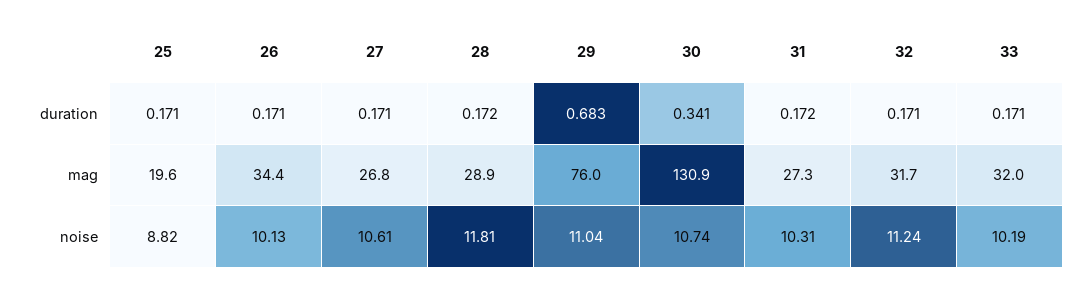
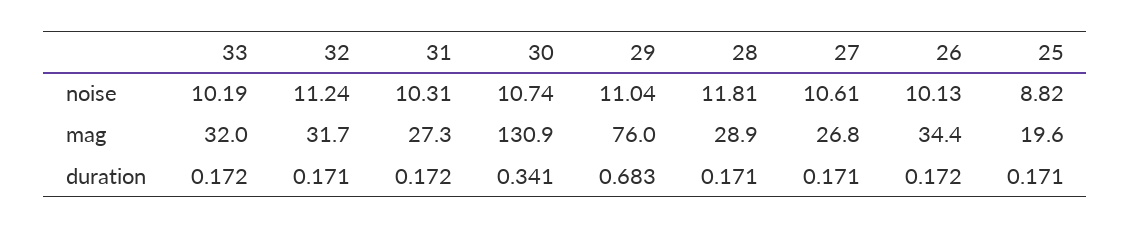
26, duration: 0.171 -> 0.172
28, duration: 0.172 -> 0.171
33, duration: 0.171 -> 0.172

